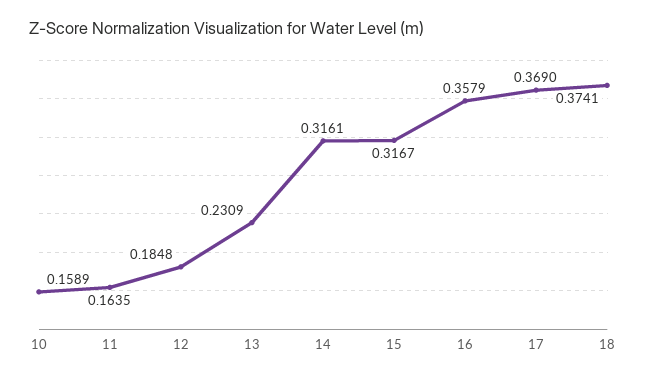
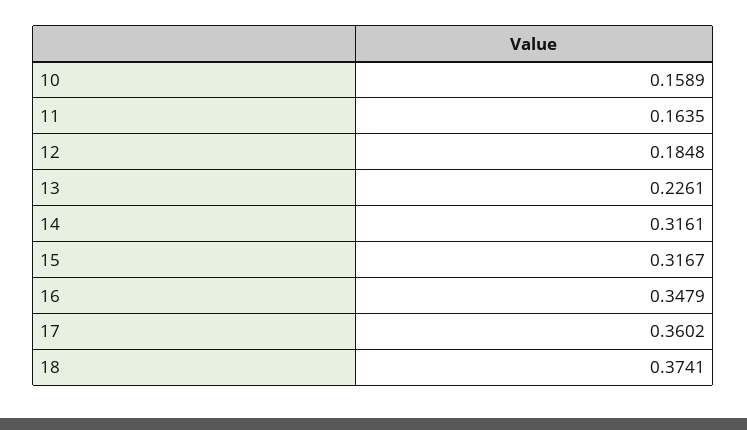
13: 0.2309 -> 0.2261
16: 0.3579 -> 0.3479
17: 0.369 -> 0.3602

